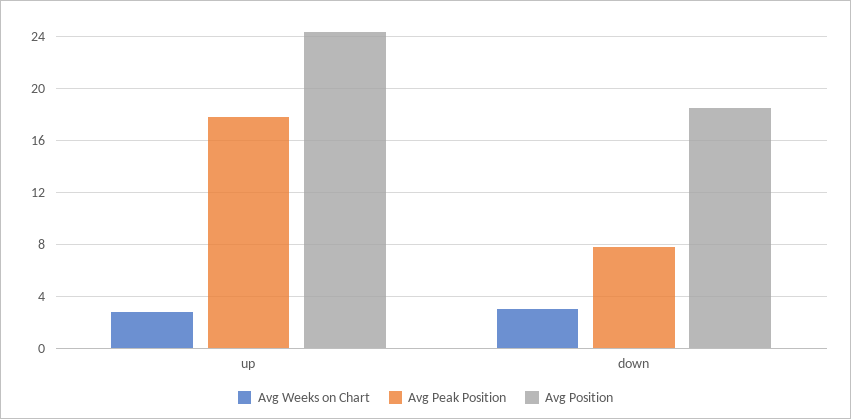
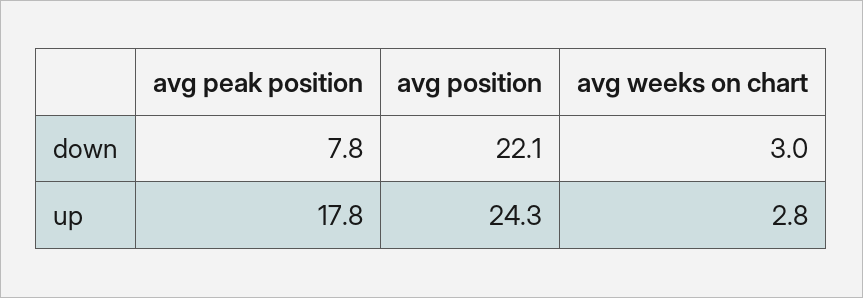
Avg Position, down: 18.5 -> 22.1

